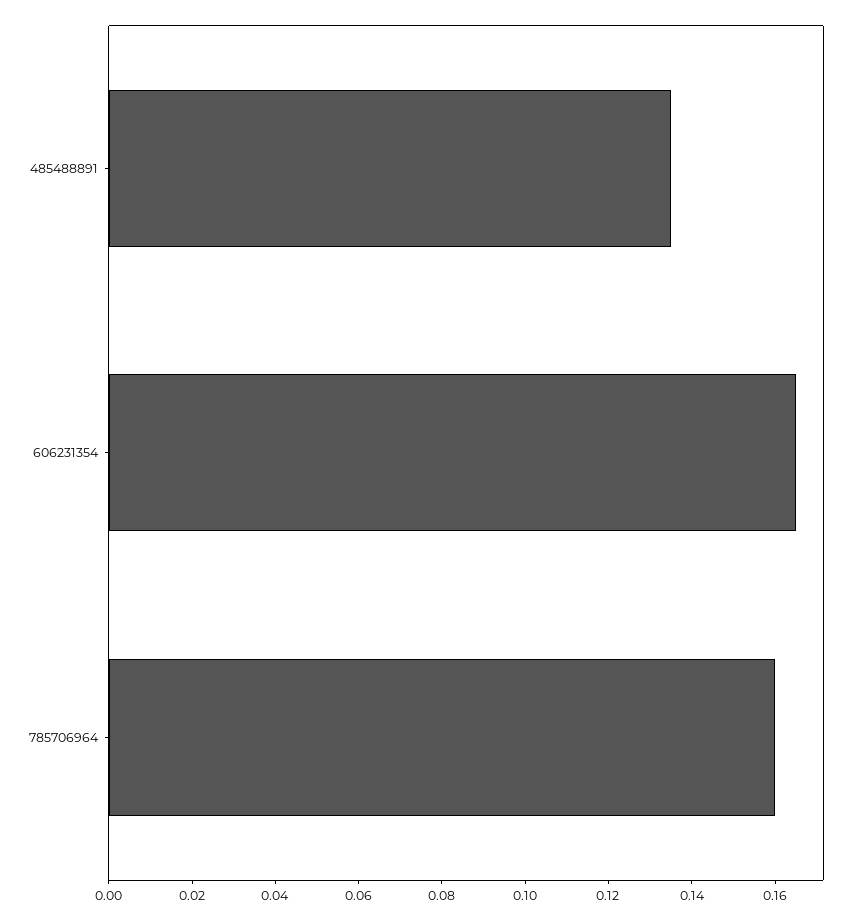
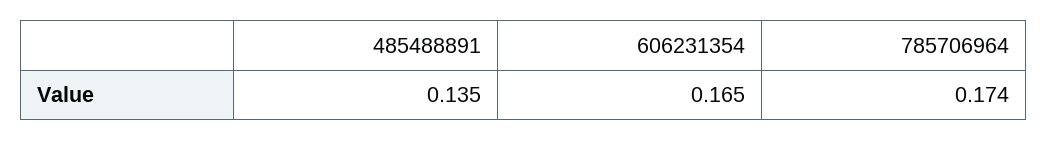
785706964: 0.16 -> 0.174

